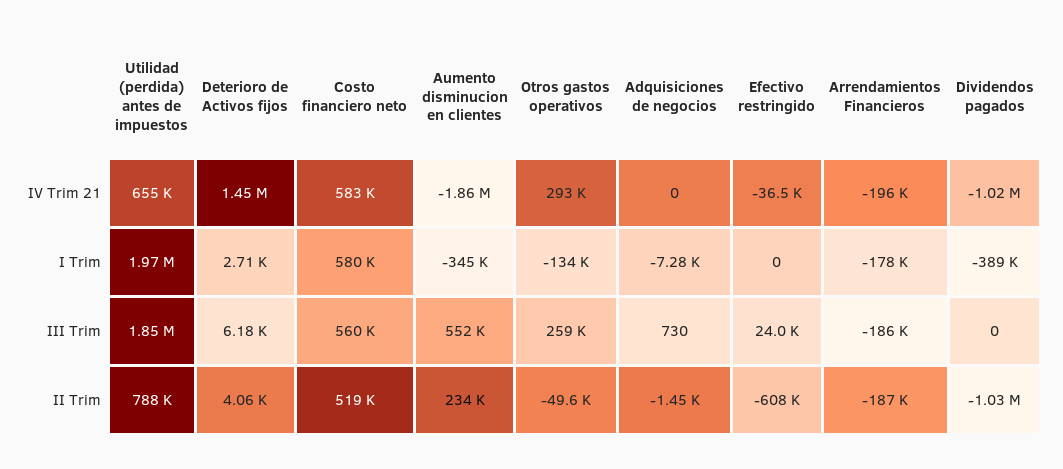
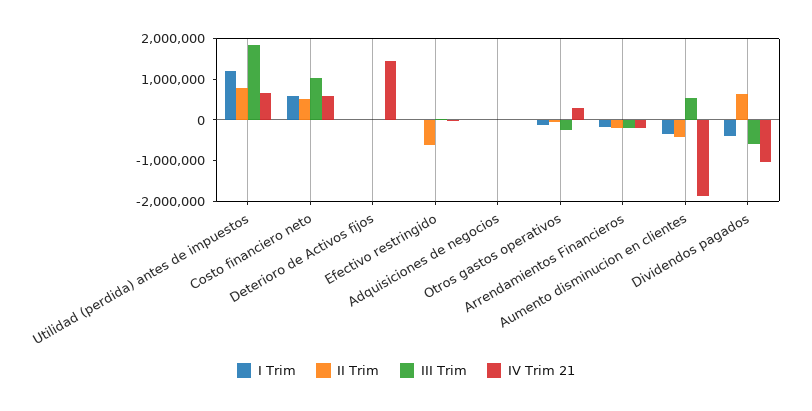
I Trim, Utilidad (perdida) antes de impuestos: 1970000 -> 1200000
III Trim, Costo financiero neto: 560000 -> 1000000
III Trim, Otros gastos operativos: 259000 -> -200000
III Trim, Dividendos pagados: 0 -> -600000
II Trim, Aumento disminucion en clientes: 234000 -> -400000
II Trim, Dividendos pagados: -1030000 -> 600000

